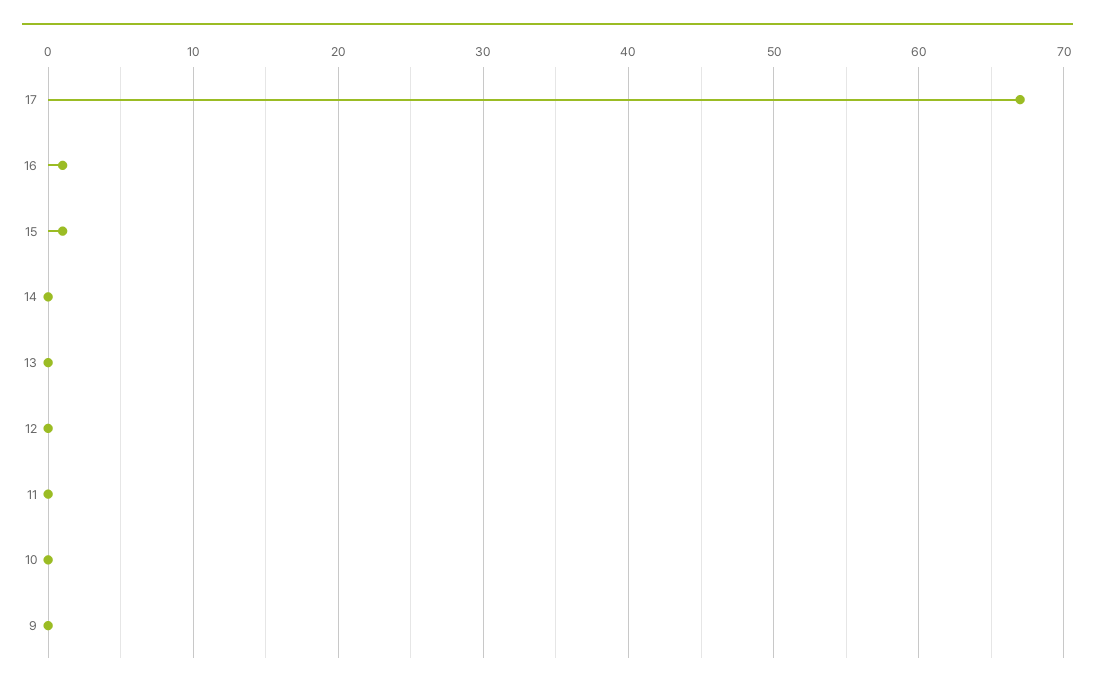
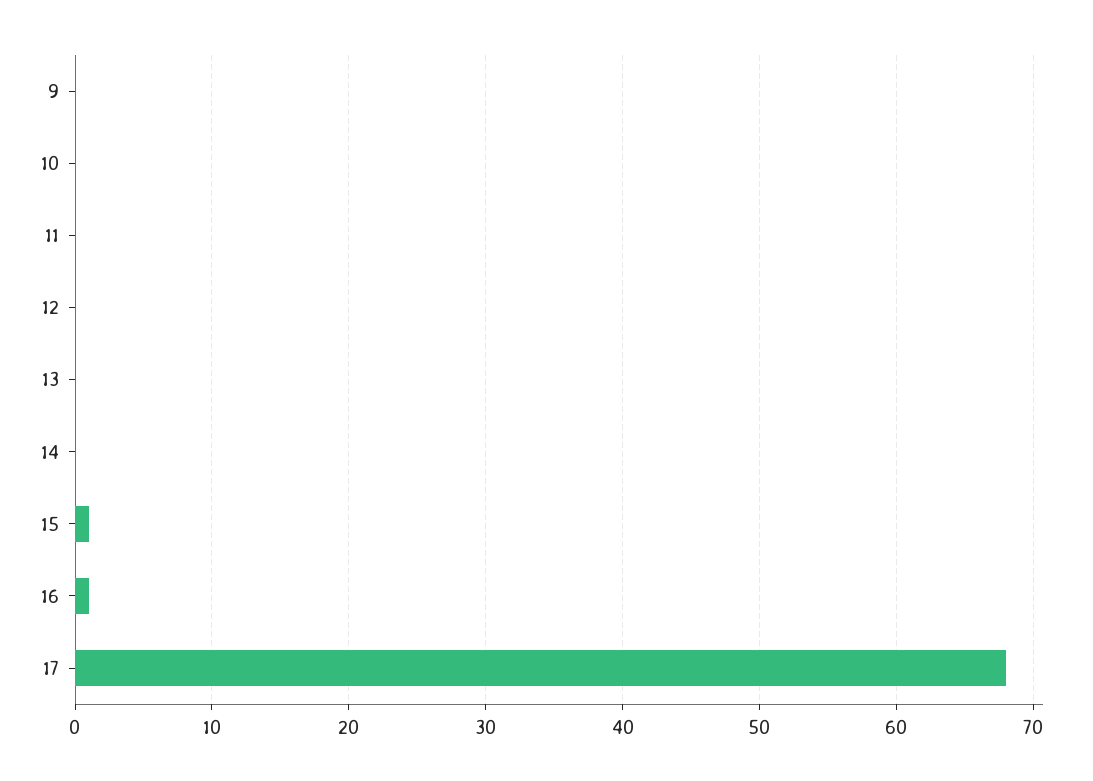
17: 67 -> 68

